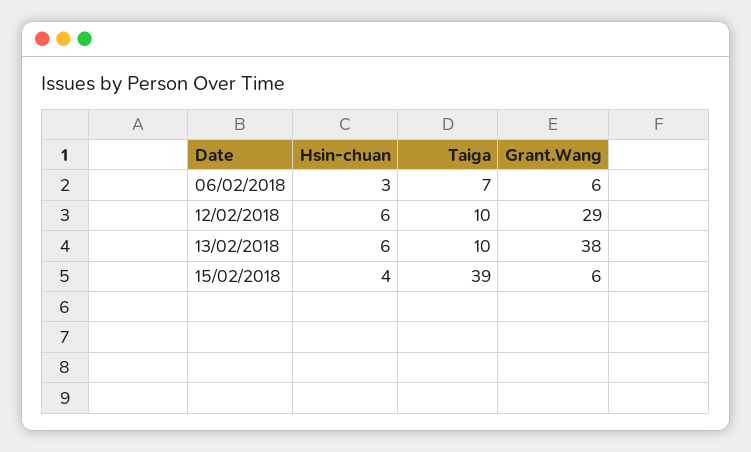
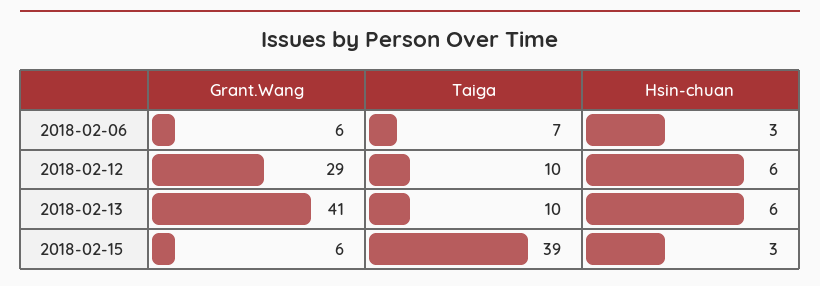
Grant.Wang, 13/02/2018: 38 -> 41
Hsin-chuan, 15/02/2018: 4 -> 3

